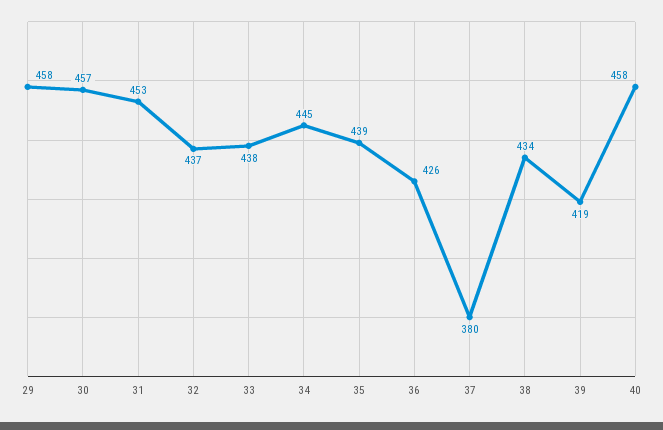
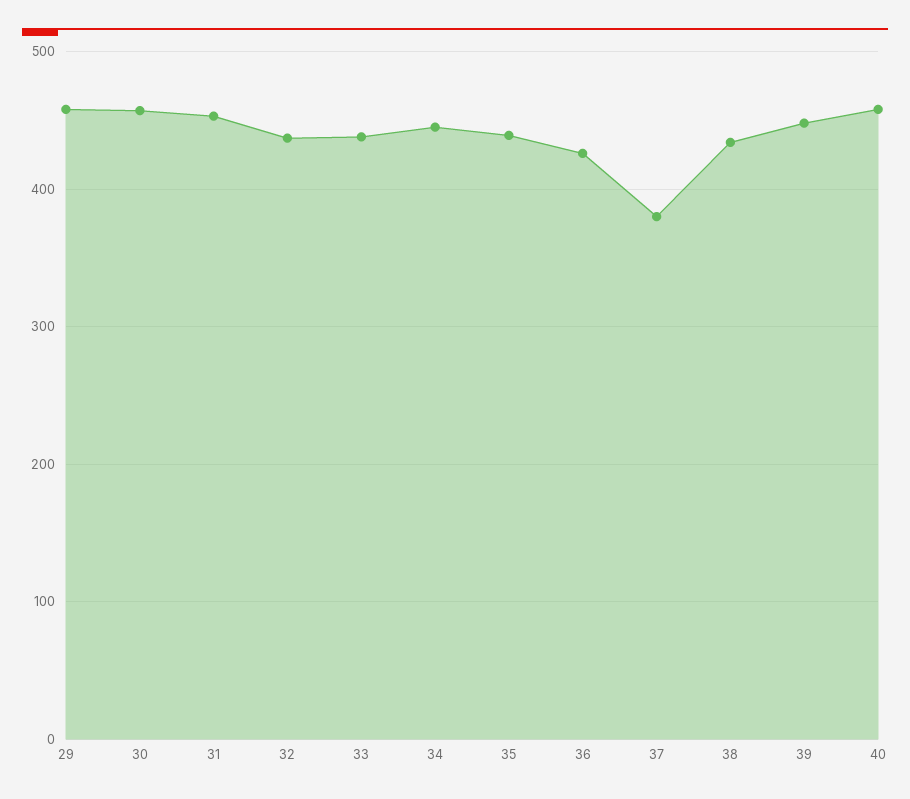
39: 419 -> 450

